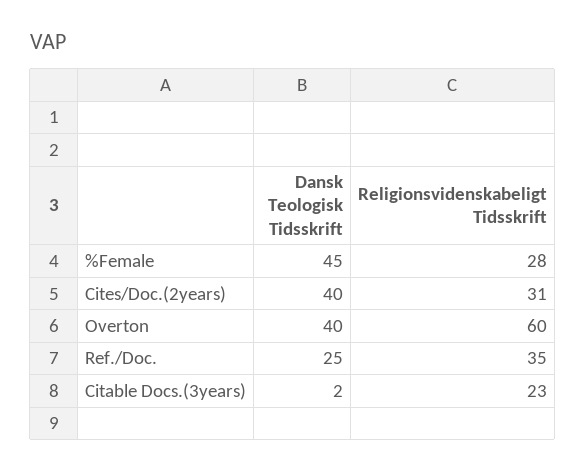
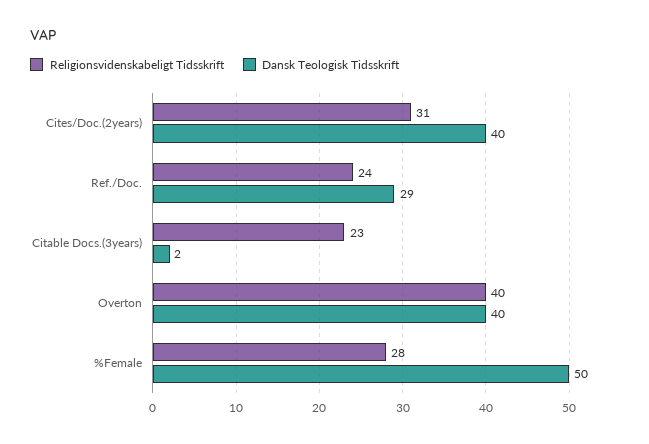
Dansk Teologisk Tidsskrift, %Female: 45 -> 50
Religionsvidenskabeligt Tidsskrift, Overton: 60 -> 40
Dansk Teologisk Tidsskrift, Ref./Doc.: 25 -> 29
Religionsvidenskabeligt Tidsskrift, Ref./Doc.: 35 -> 24

